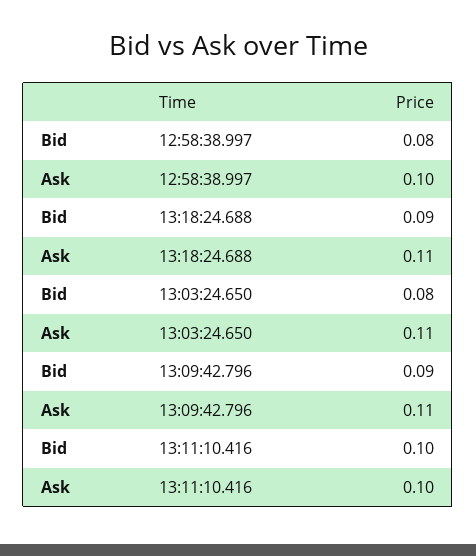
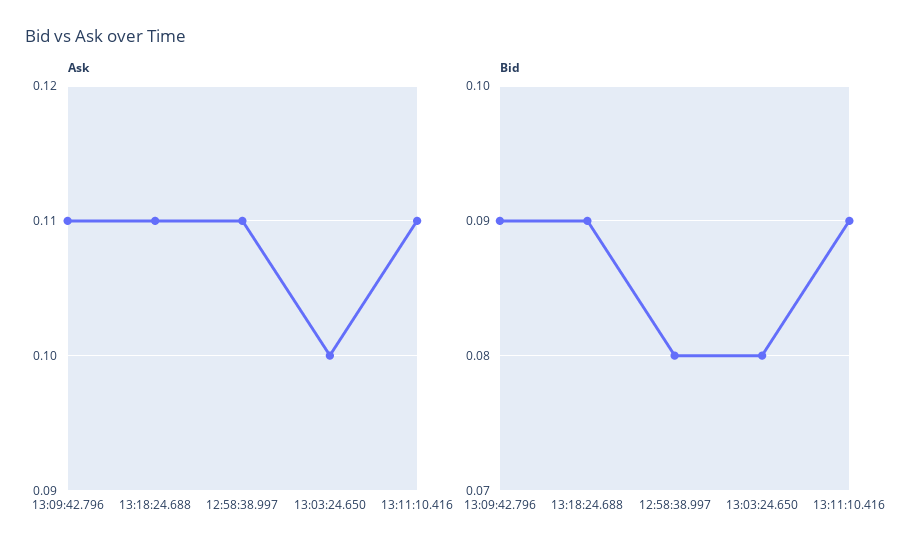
Ask, 12:58:38.997: 0.1 -> 0.11
Ask, 13:03:24.650: 0.11 -> 0.1
Bid, 13:11:10.416: 0.1 -> 0.09
Ask, 13:11:10.416: 0.1 -> 0.11

